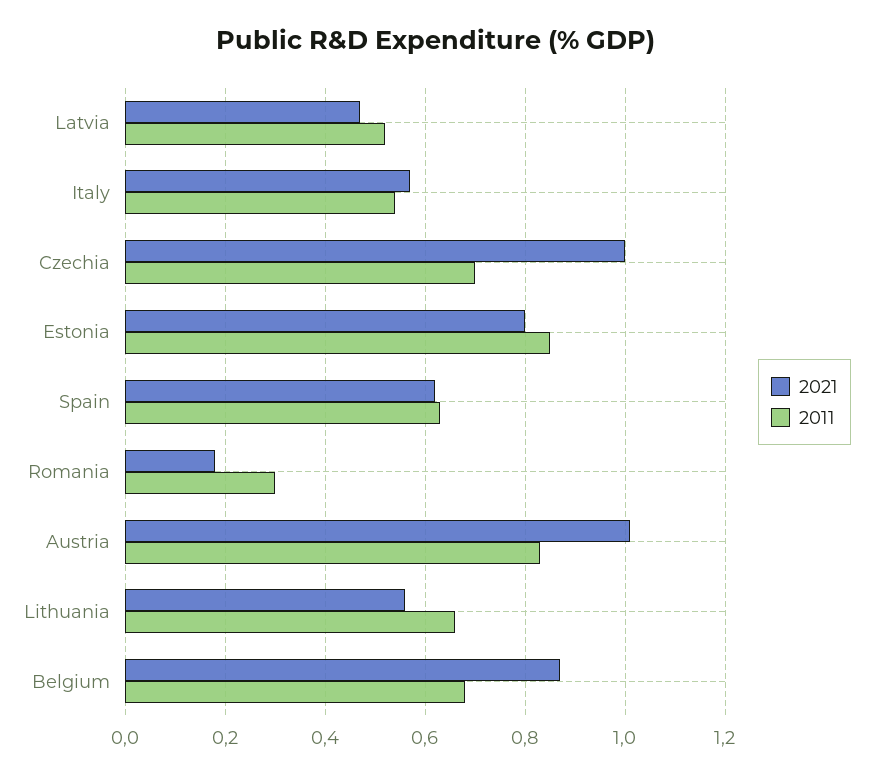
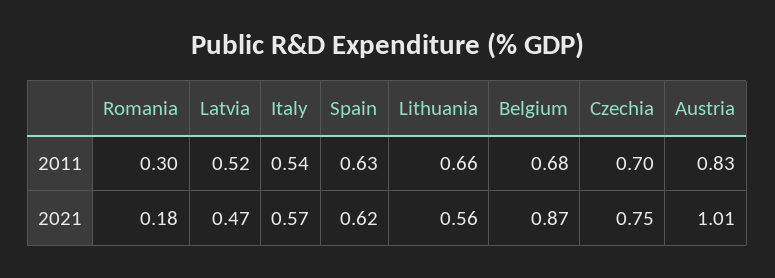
2021, Czechia: 1 -> 0.75
2021, Estonia: 0.8 -> none
2011, Estonia: 0.85 -> none

